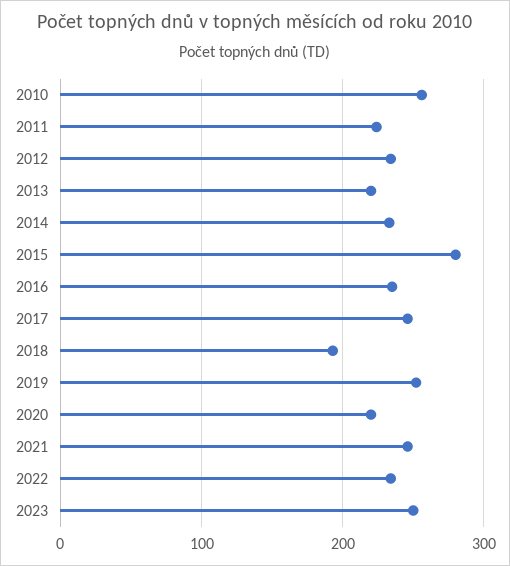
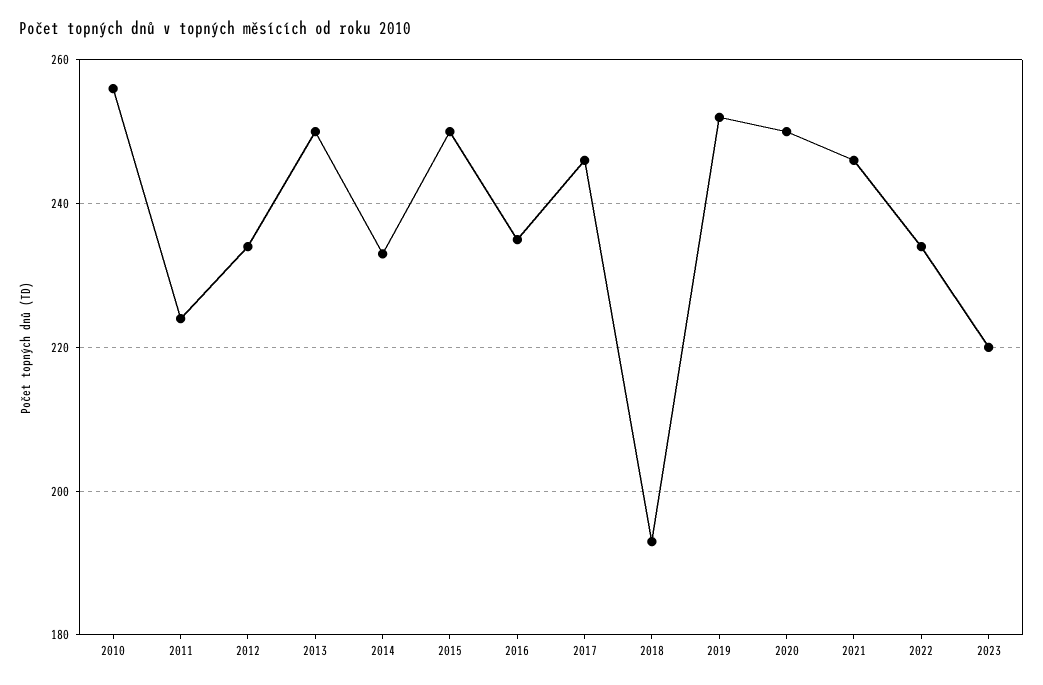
2013: 220 -> 250
2015: 280 -> 250
2020: 220 -> 250
2023: 250 -> 220

